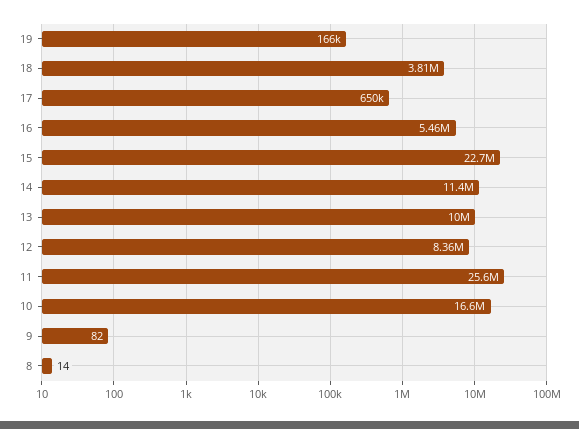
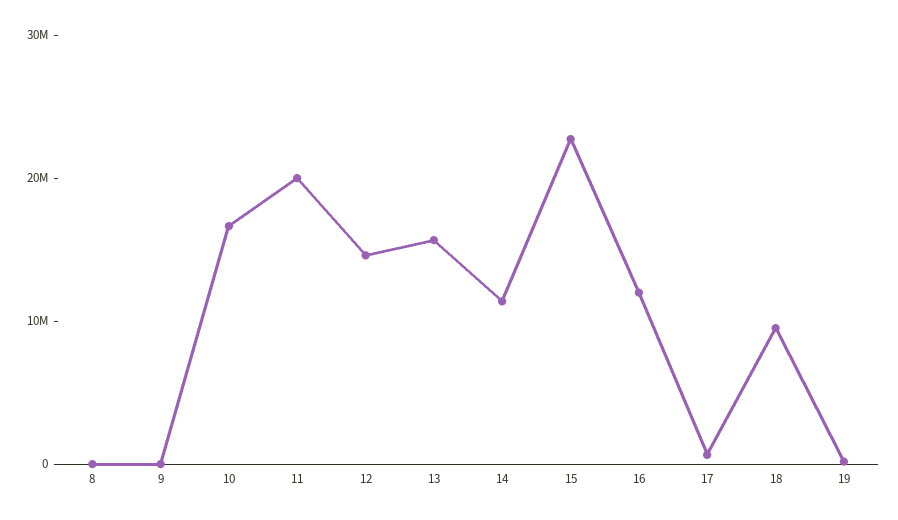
18: 3810000 -> 10000000
16: 5460000 -> 12000000
13: 10000000 -> 16000000
12: 8360000 -> 14000000
11: 25600000 -> 20000000

